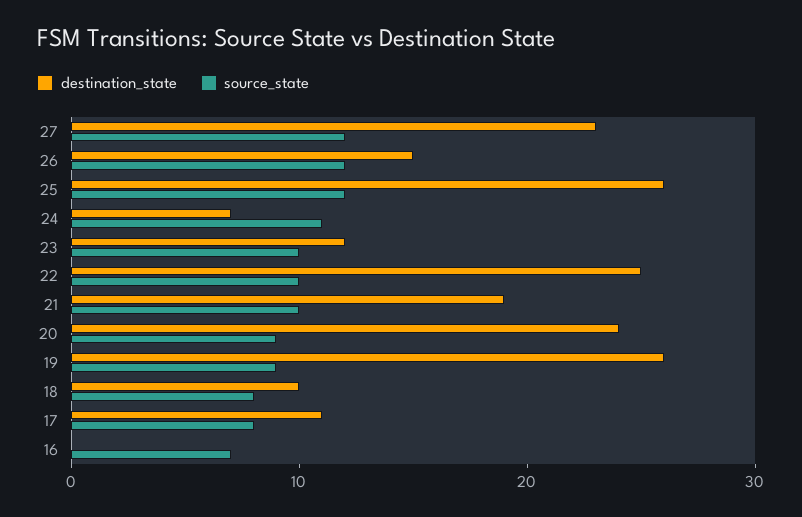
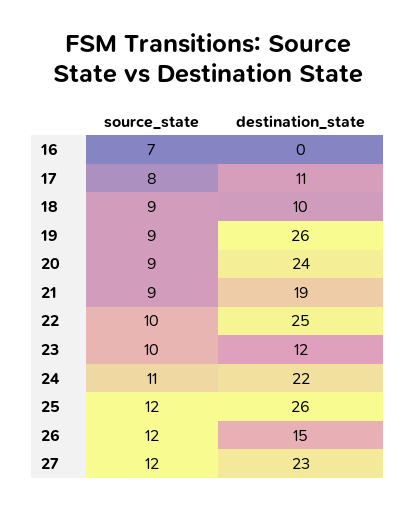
destination_state, 24: 7 -> 22
source_state, 21: 10 -> 9
source_state, 18: 8 -> 9

